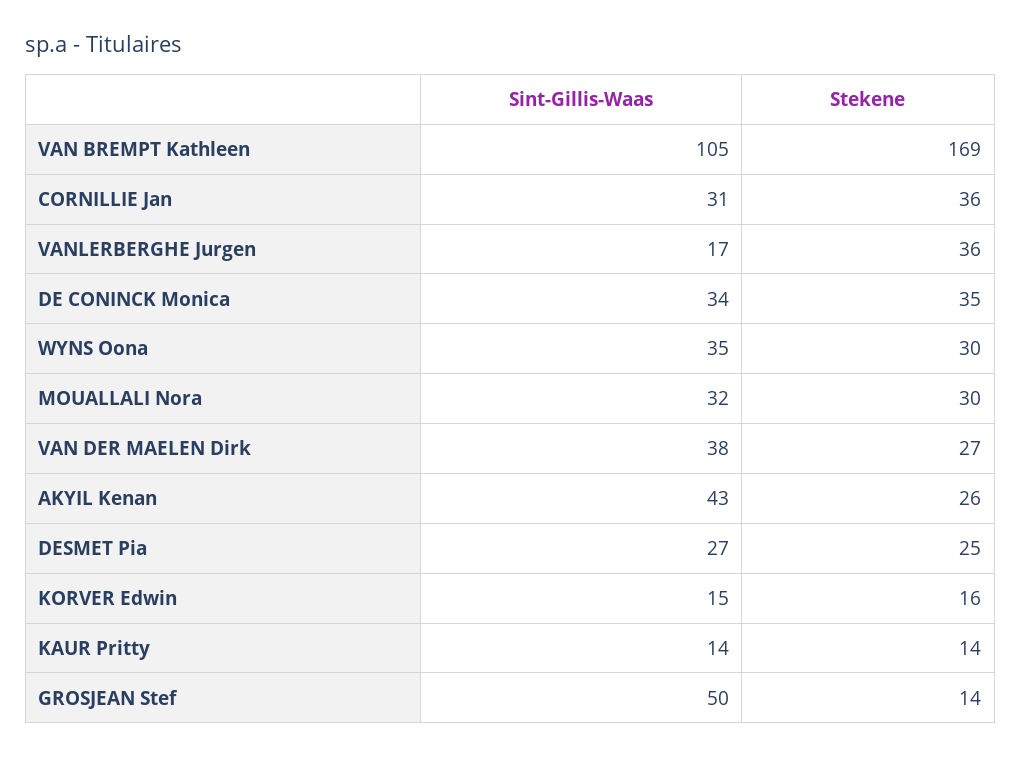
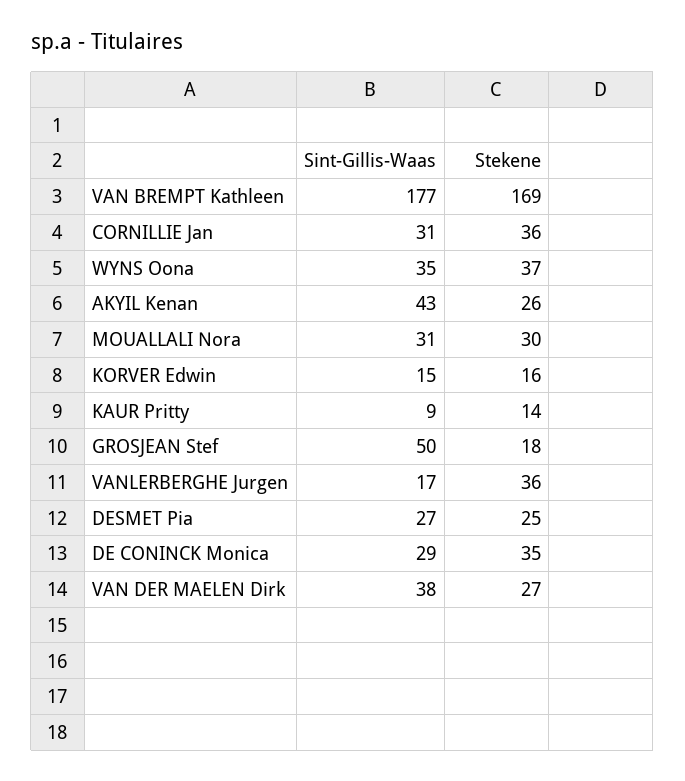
Sint-Gillis-Waas, VAN BREMPT Kathleen: 105 -> 177
Sint-Gillis-Waas, DE CONINCK Monica: 34 -> 29
Stekene, WYNS Oona: 30 -> 37
Sint-Gillis-Waas, MOUALLALI Nora: 32 -> 31
Sint-Gillis-Waas, KAUR Pritty: 14 -> 9
Stekene, GROSJEAN Stef: 14 -> 18

